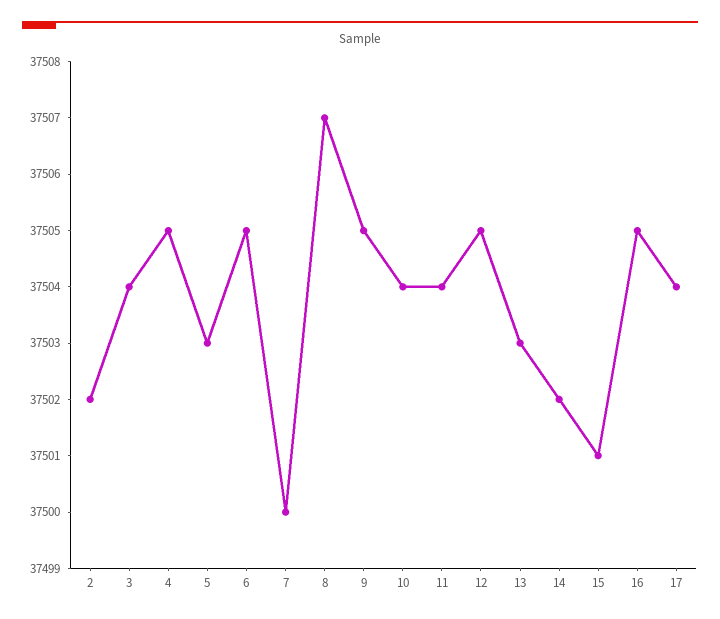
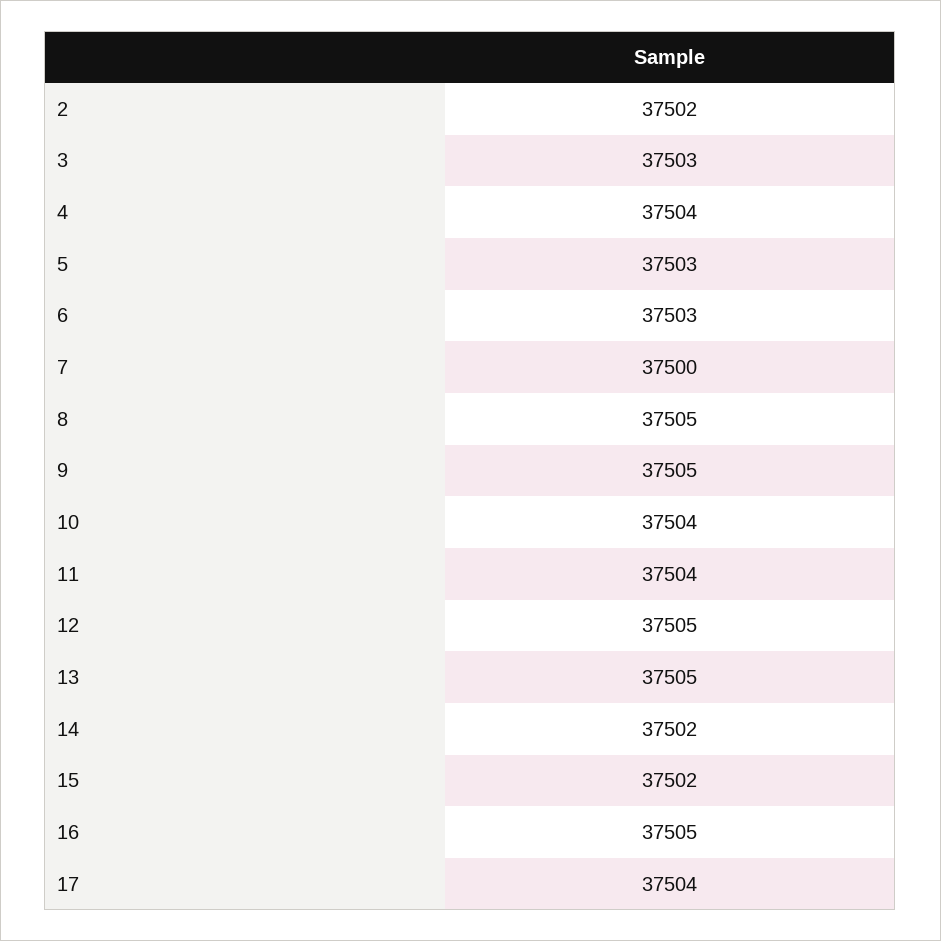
3: 37504 -> 37503
4: 37505 -> 37504
6: 37505 -> 37503
8: 37507 -> 37505
13: 37503 -> 37505
15: 37501 -> 37502

